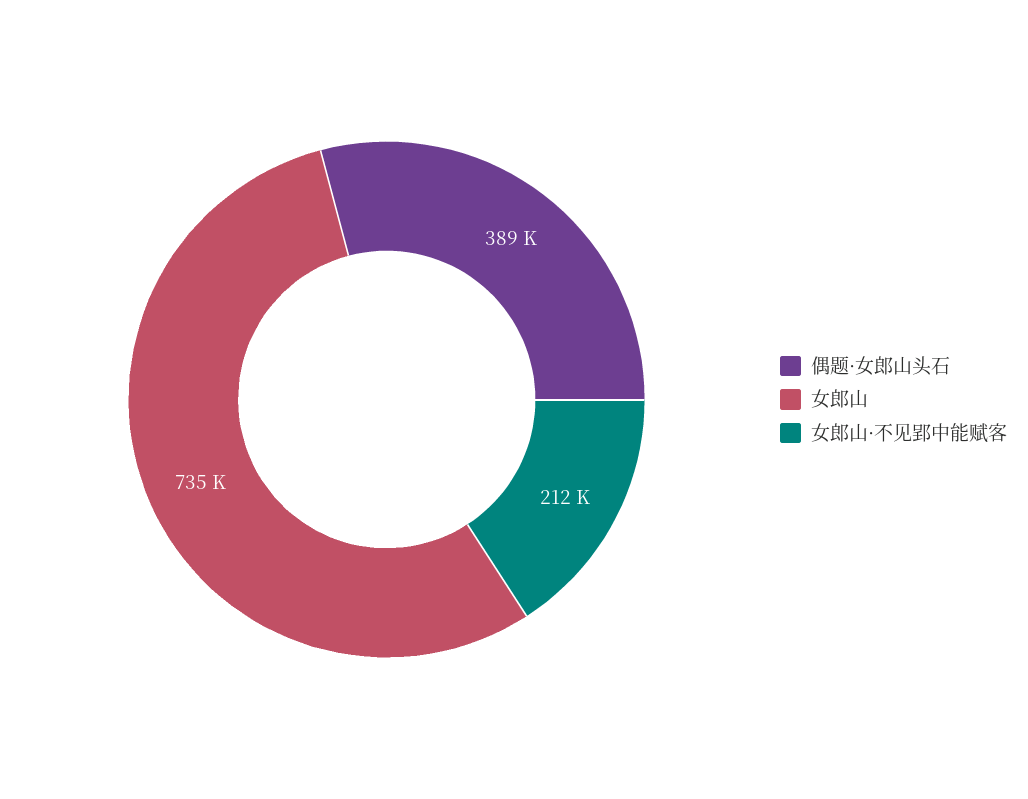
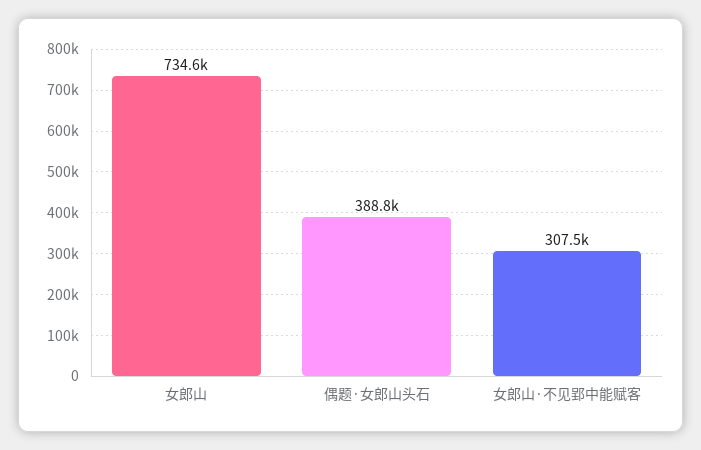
女郎山·不见郢中能赋客: 212000 -> 307500

